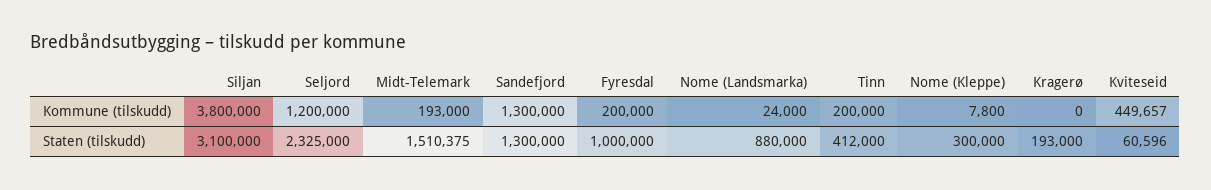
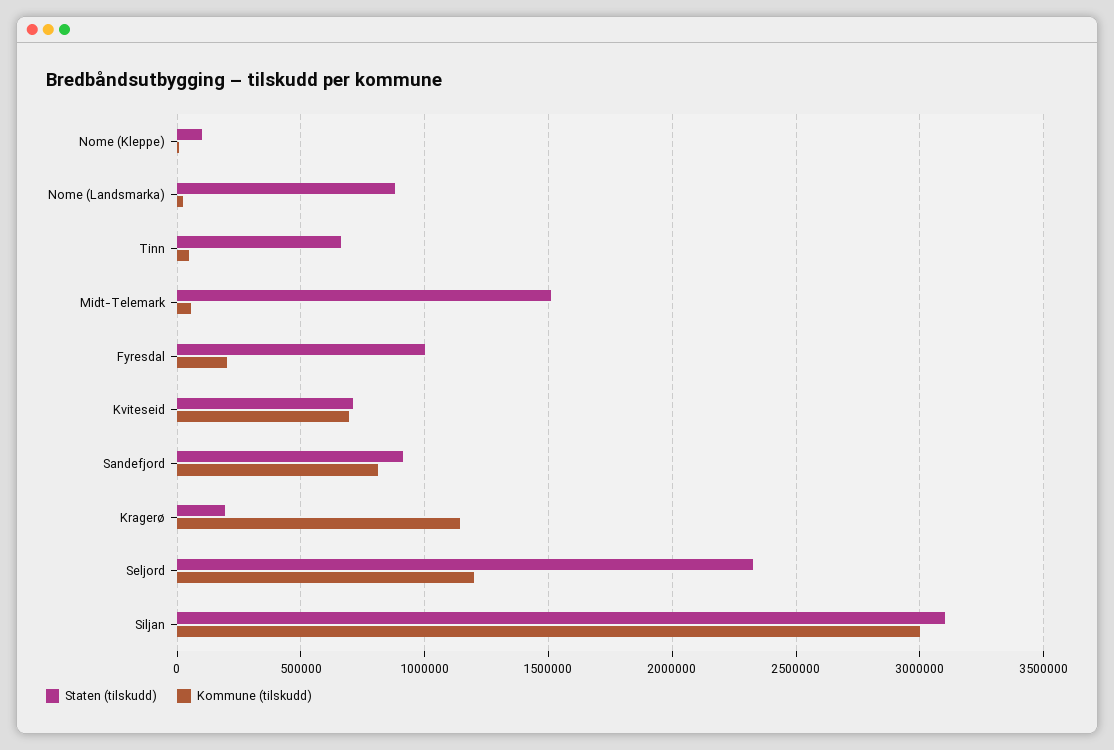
Kommune (tilskudd), Siljan: 3800000 -> 3000000
Kommune (tilskudd), Midt-Telemark: 193000 -> 50000
Kommune (tilskudd), Sandefjord: 1300000 -> 800000
Kommune (tilskudd), Tinn: 200000 -> 50000
Kommune (tilskudd), Kragerø: 0 -> 1150000
Kommune (tilskudd), Kviteseid: 449657 -> 700000
Staten (tilskudd), Sandefjord: 1300000 -> 900000
Staten (tilskudd), Tinn: 412000 -> 650000
Staten (tilskudd), Nome (Kleppe): 300000 -> 100000
Staten (tilskudd), Kviteseid: 60596 -> 700000

